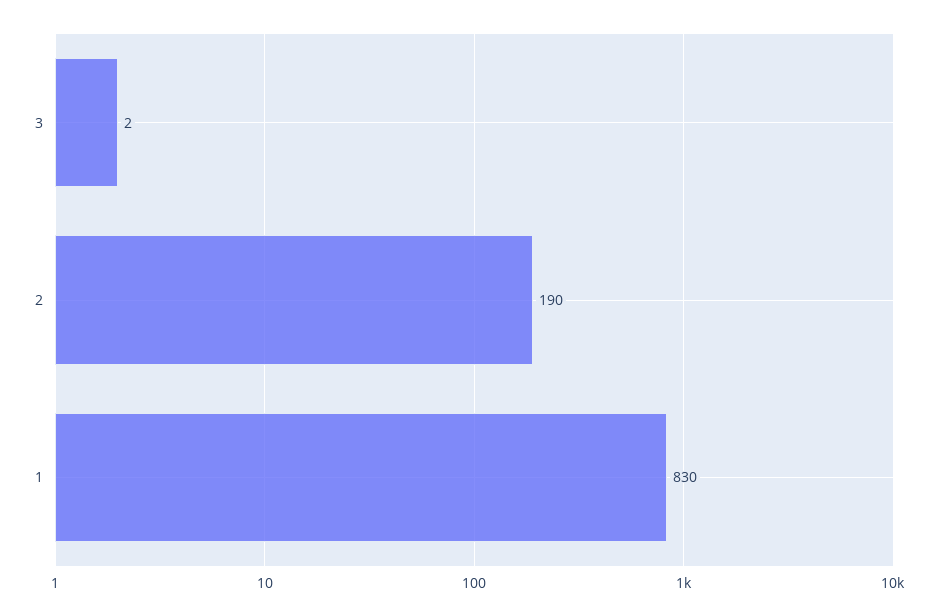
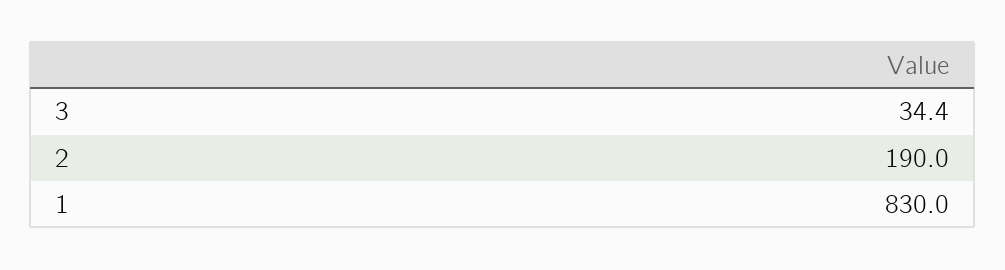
3: 2 -> 34.4

